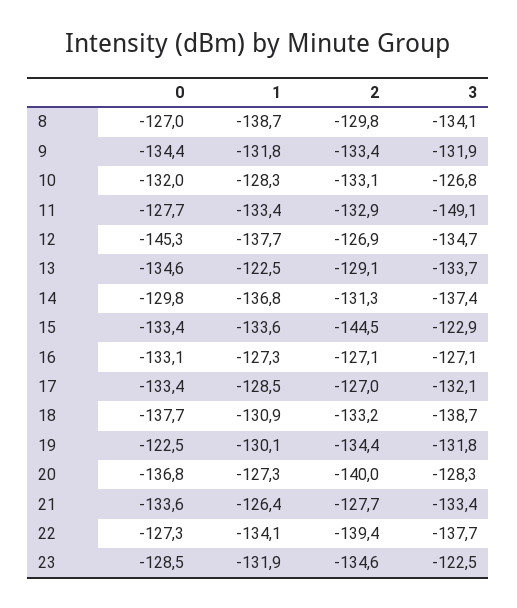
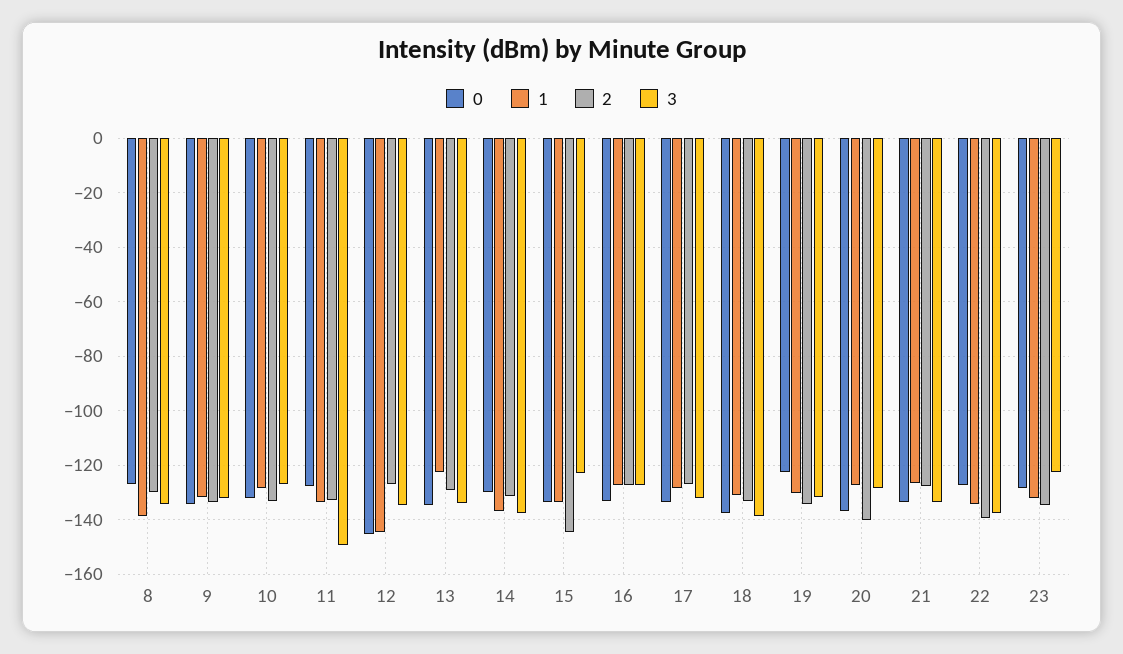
1, 12: -137.7 -> -145

